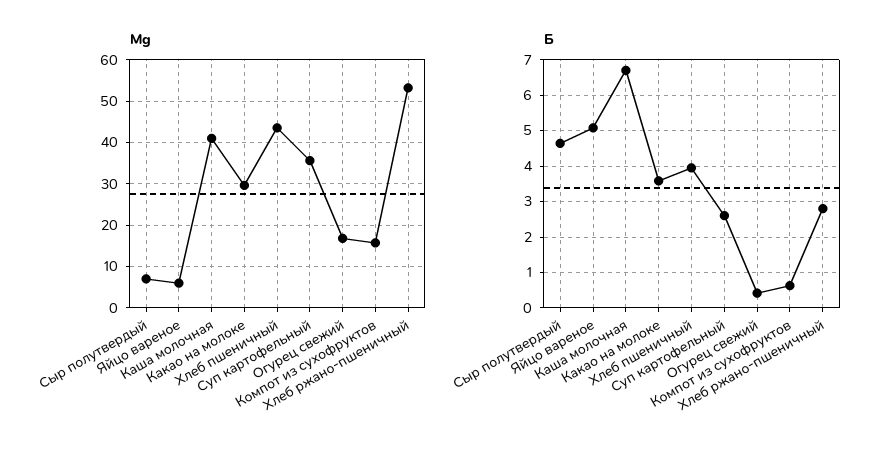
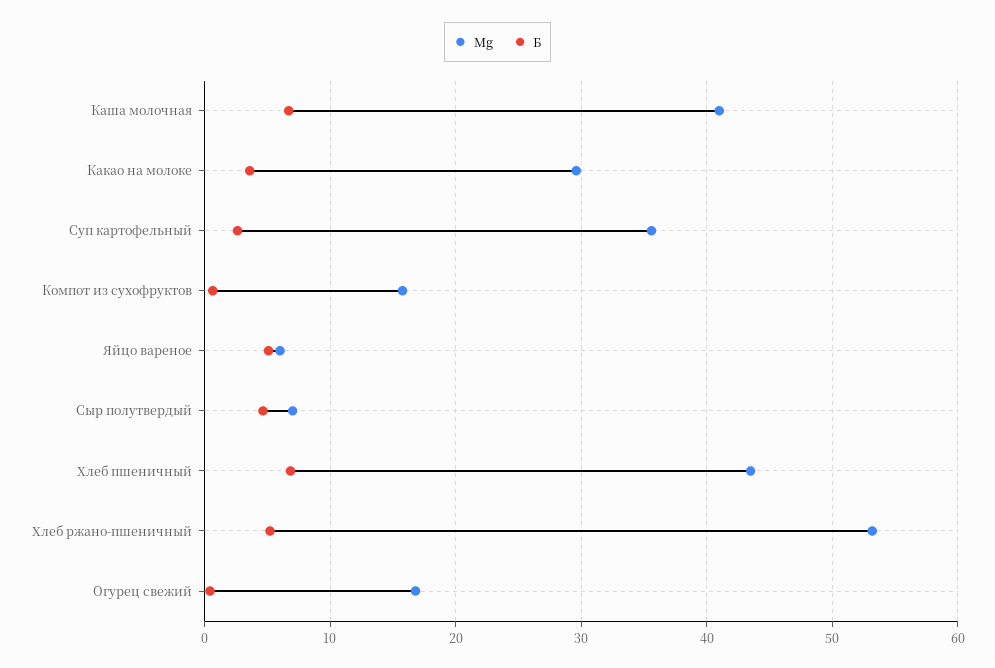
Б, Хлеб пшеничный: 4 -> 7
Б, Хлеб ржано-пшеничный: 2.8 -> 5

